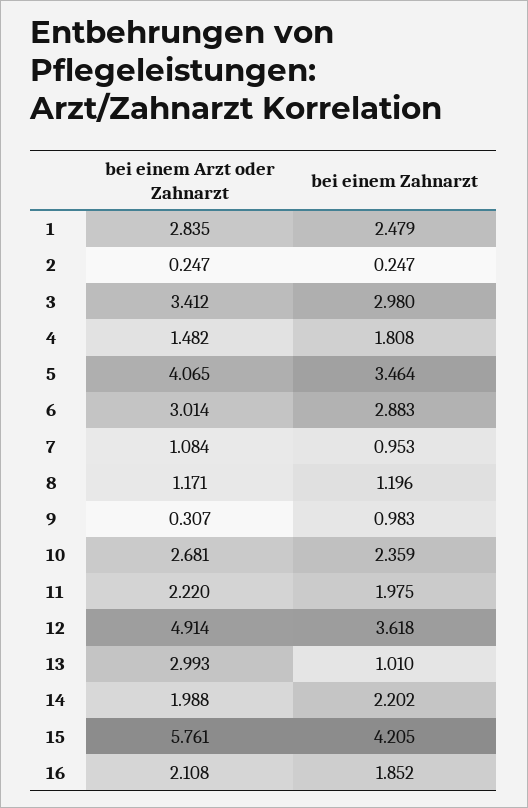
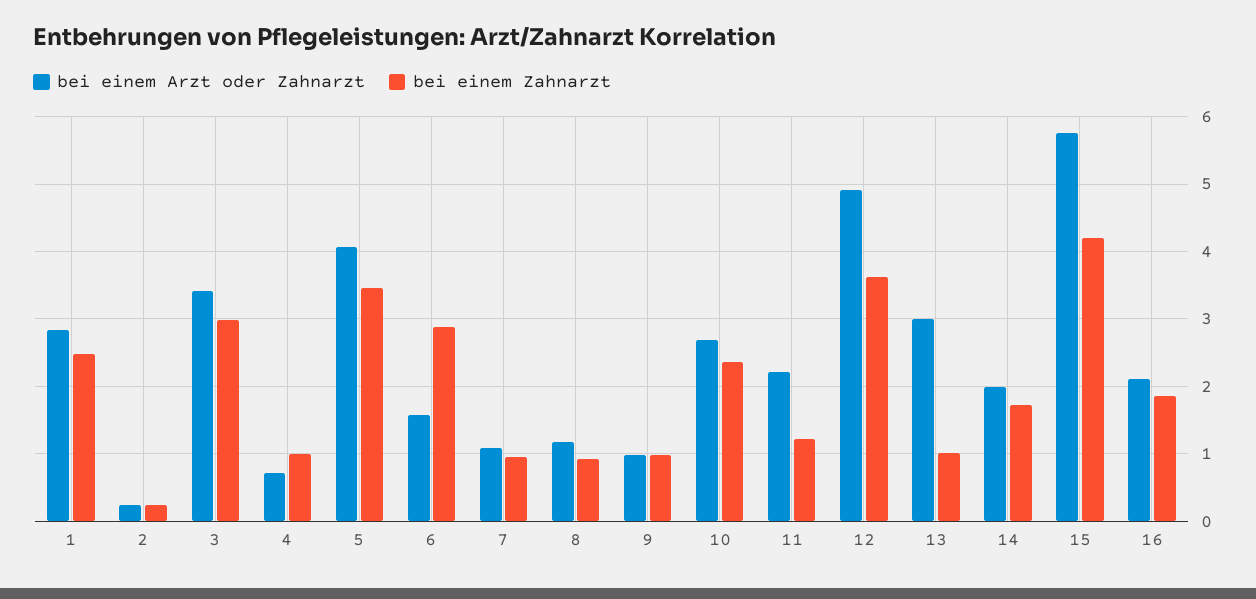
bei einem Arzt oder Zahnarzt, 4: 1.482 -> 0.7
bei einem Zahnarzt, 4: 1.808 -> 1
bei einem Arzt oder Zahnarzt, 6: 3.014 -> 1.6
bei einem Zahnarzt, 8: 1.196 -> 0.9
bei einem Arzt oder Zahnarzt, 9: 0.307 -> 1
bei einem Zahnarzt, 11: 1.975 -> 1.2
bei einem Zahnarzt, 14: 2.202 -> 1.7

